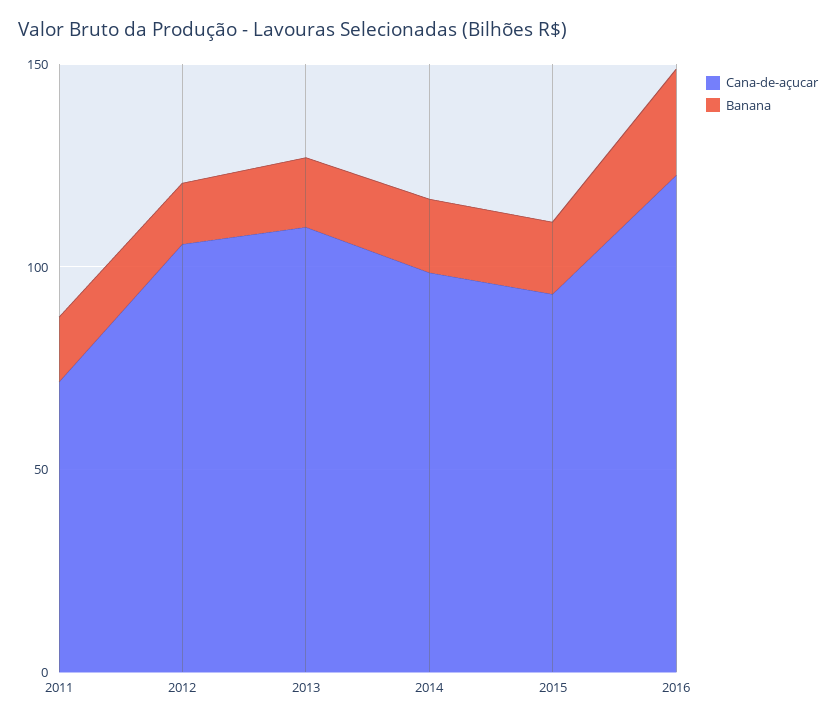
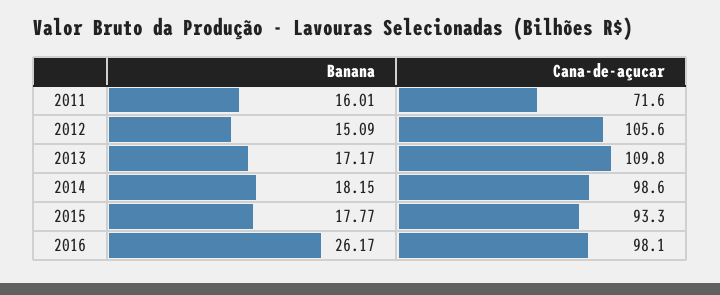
Cana-de-açucar, 2016: 120 -> 98.1

